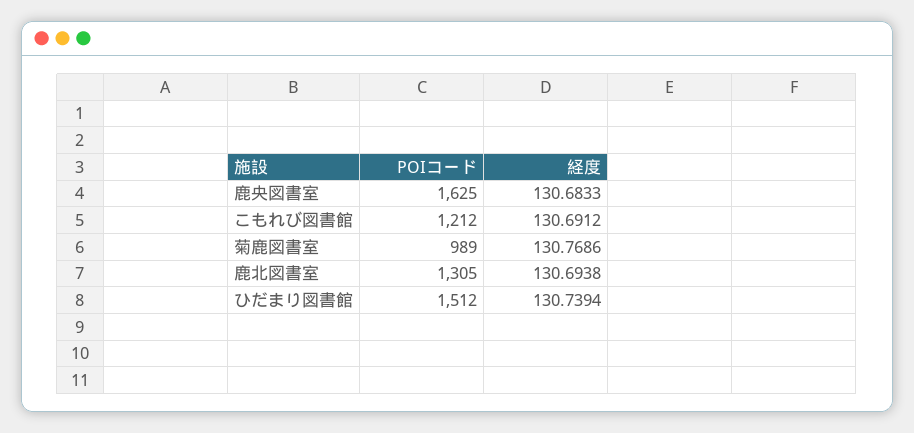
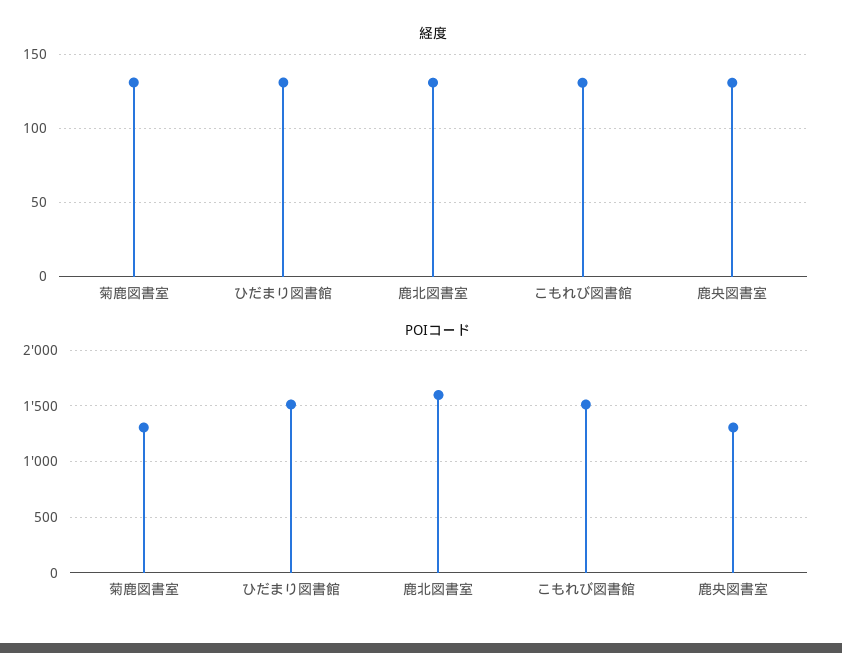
POIコード, 鹿央図書室: 1625 -> 1300
POIコード, こもれび図書館: 1212 -> 1500
POIコード, 菊鹿図書室: 989 -> 1300
POIコード, 鹿北図書室: 1305 -> 1600

